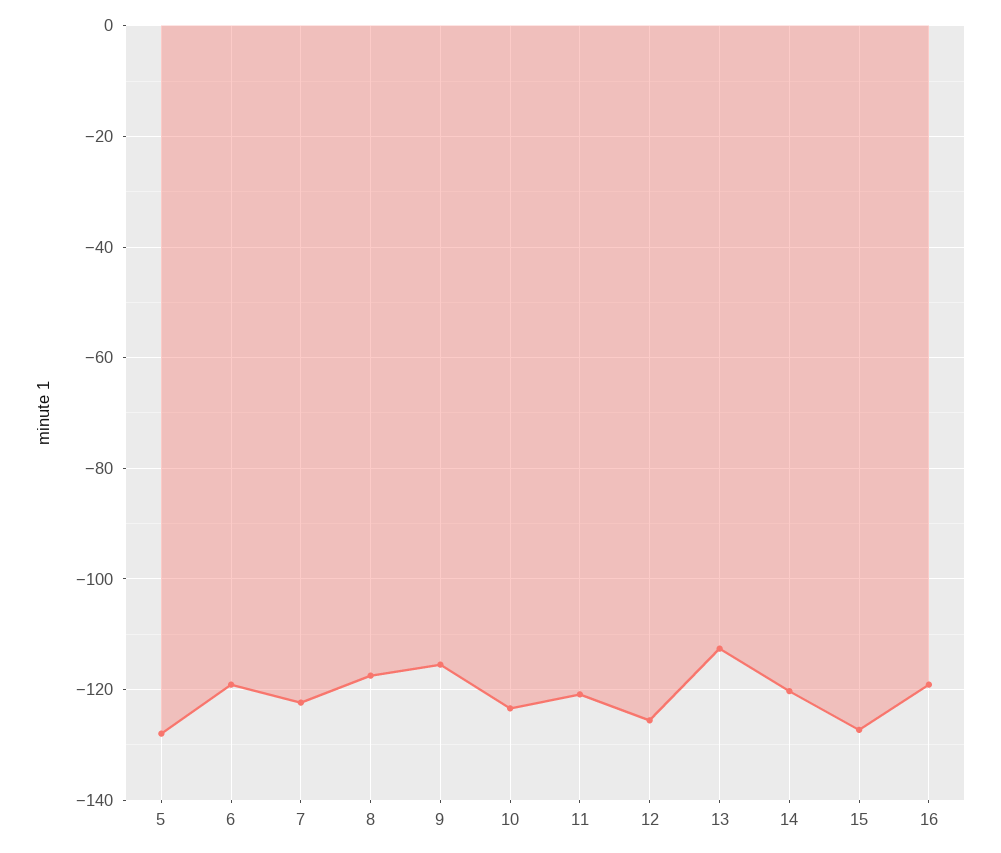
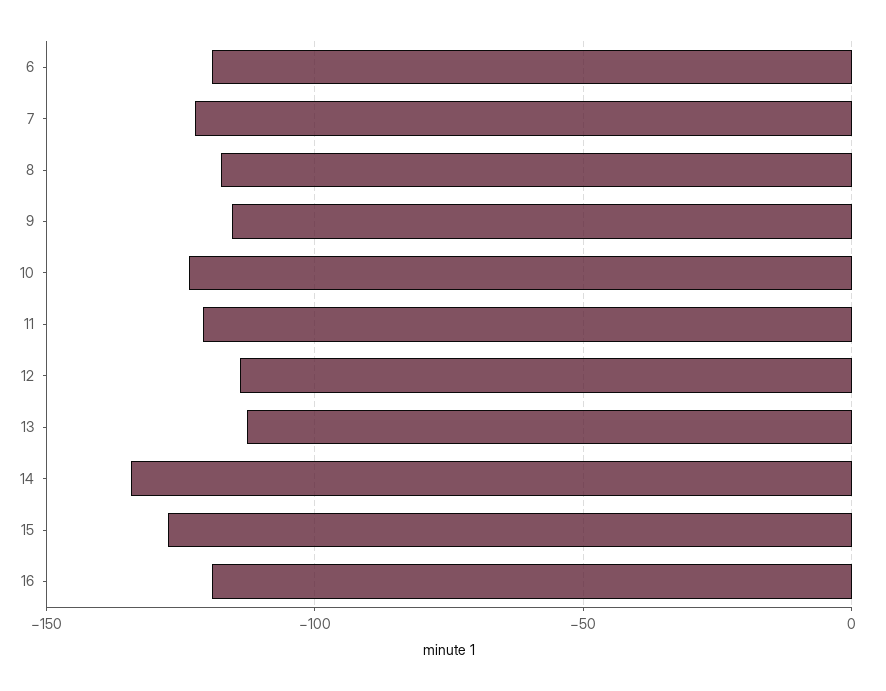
5: -128 -> none
12: -126 -> -115
14: -120 -> -135

